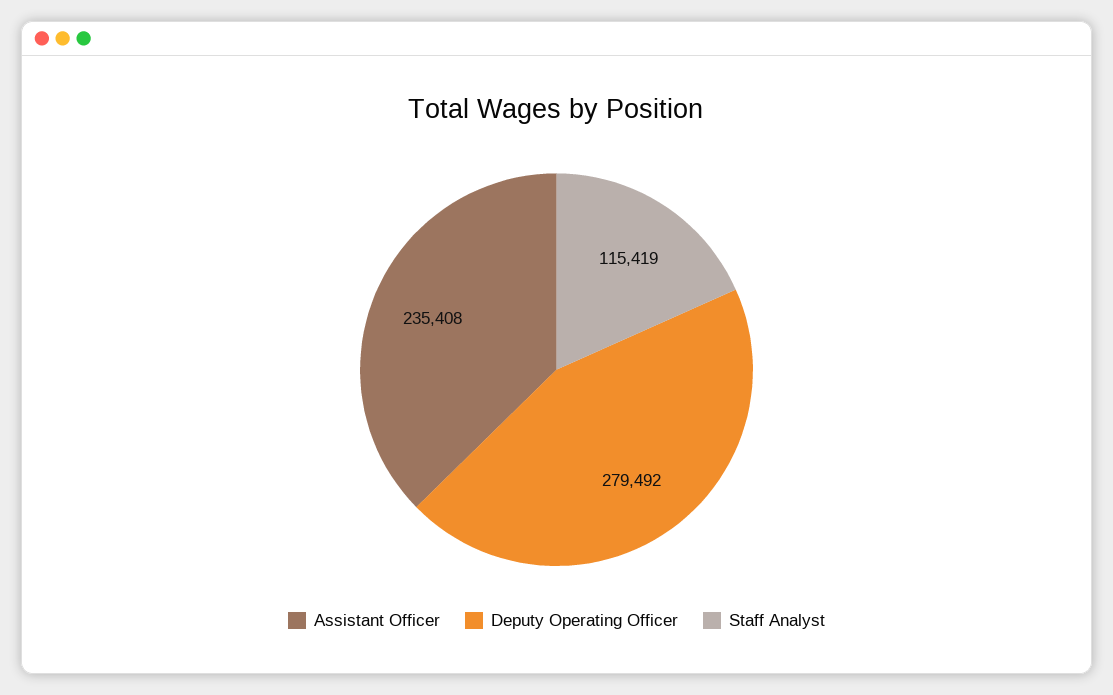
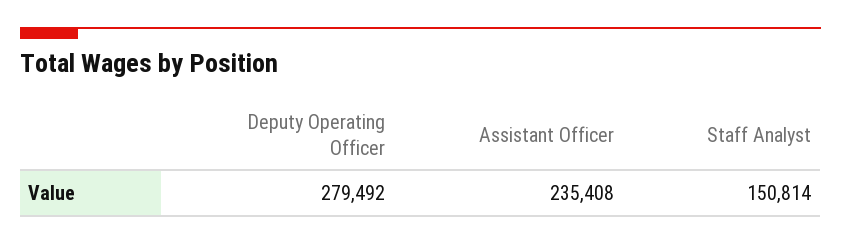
Staff Analyst: 115419 -> 150814

